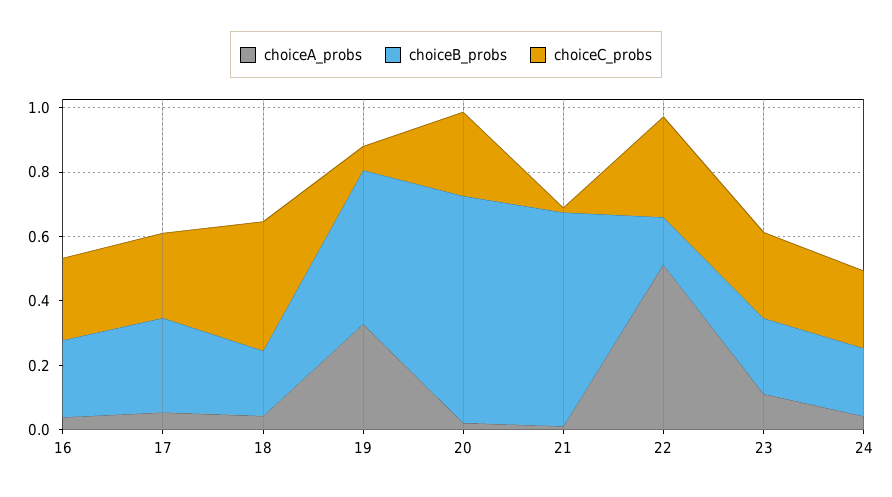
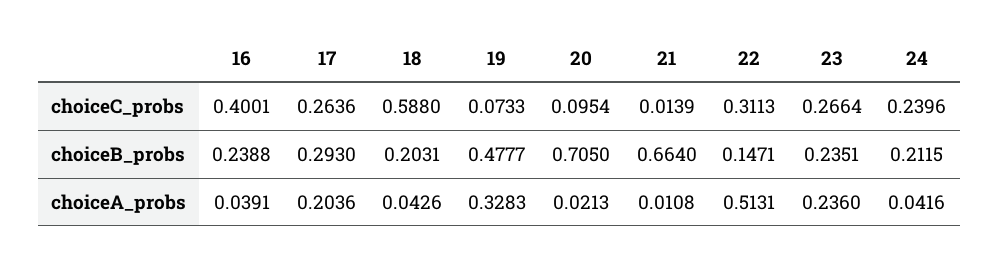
choiceC_probs, 16: 0.25 -> 0.4001
choiceA_probs, 17: 0.05 -> 0.2036
choiceC_probs, 18: 0.4 -> 0.588
choiceC_probs, 20: 0.25 -> 0.0954
choiceA_probs, 23: 0.1 -> 0.236

